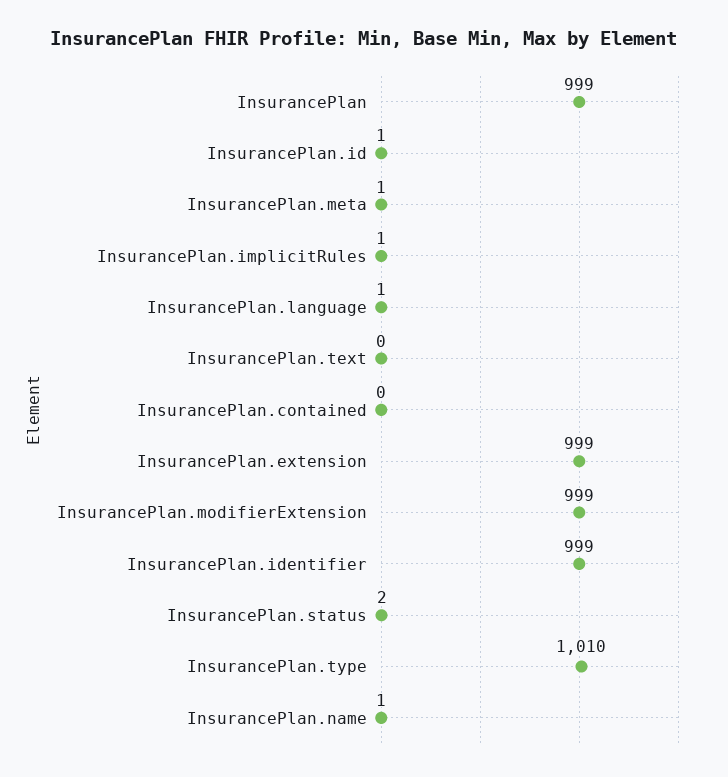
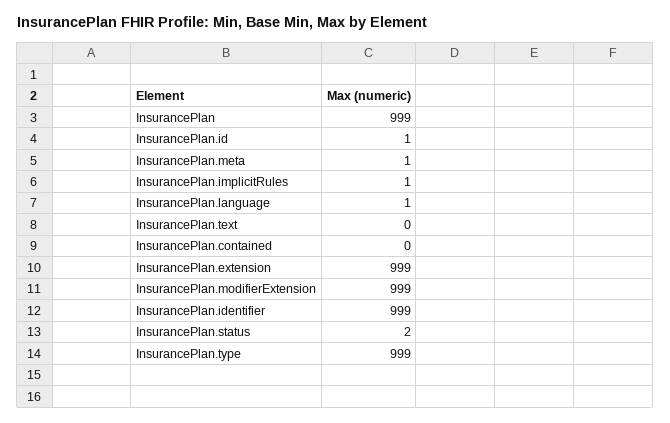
InsurancePlan.type: 1010 -> 999
InsurancePlan.name: 1 -> none

